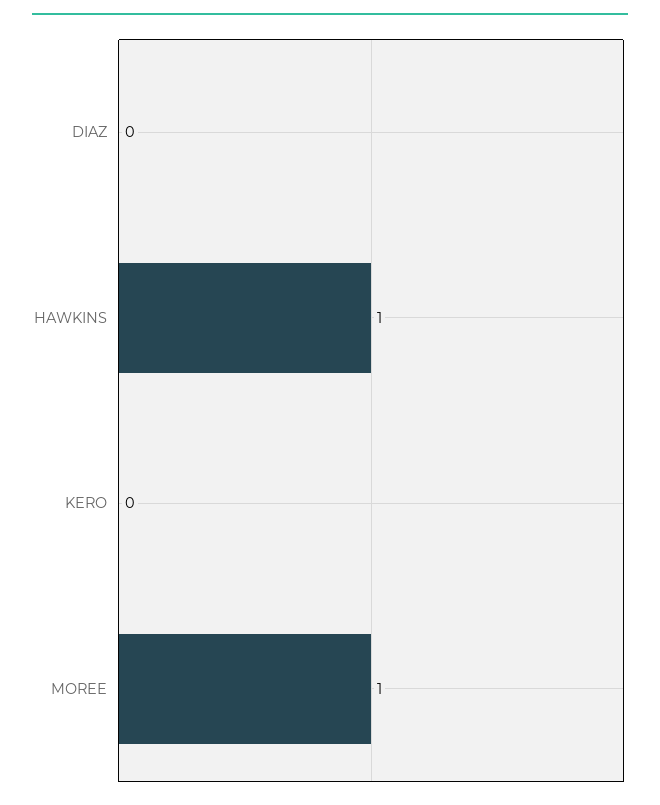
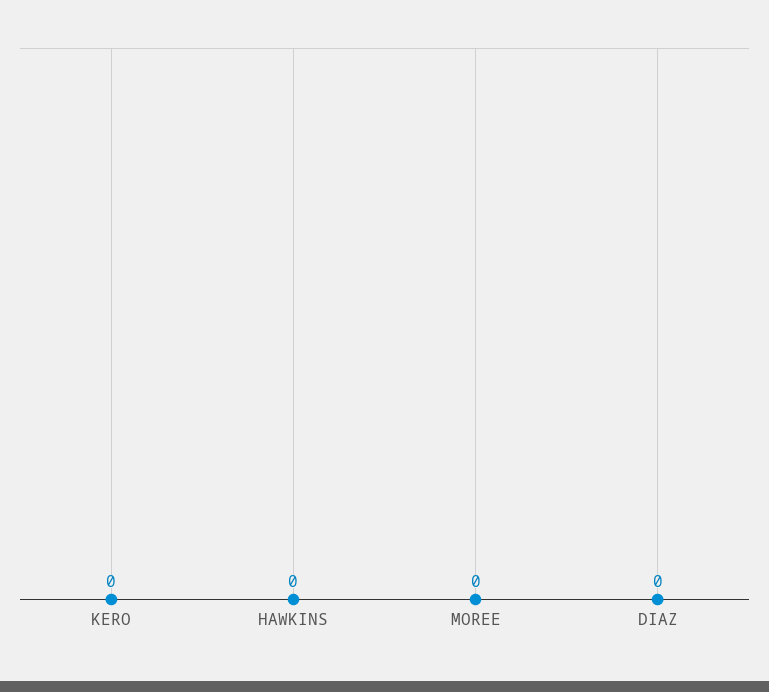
HAWKINS: 1 -> 0
MOREE: 1 -> 0

